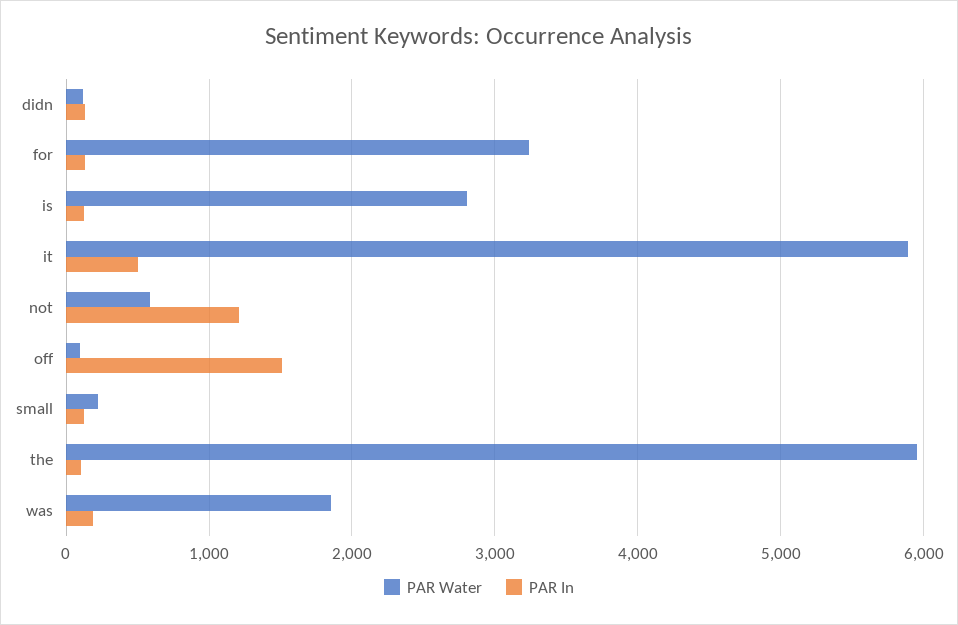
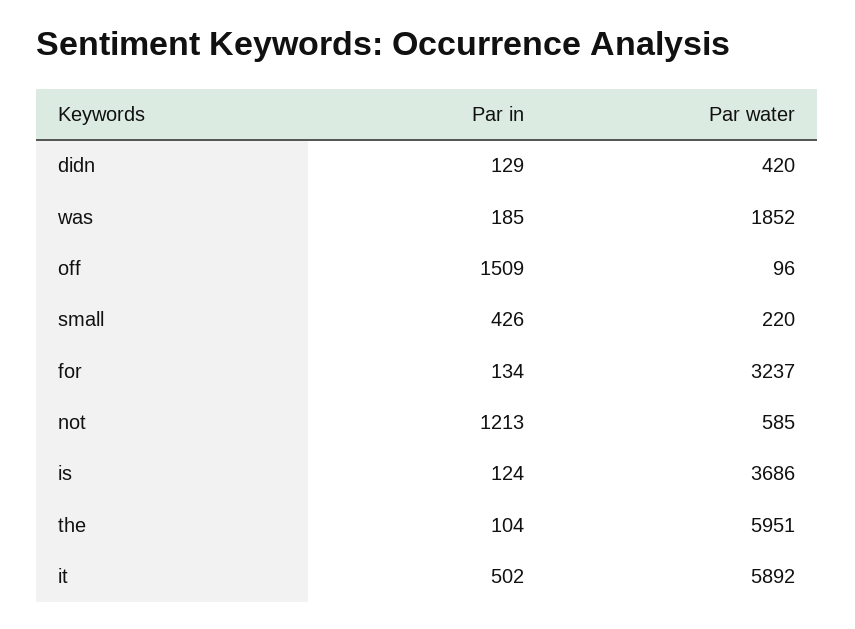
PAR Water, didn: 100 -> 420
PAR Water, is: 2800 -> 3686
PAR In, small: 100 -> 426

